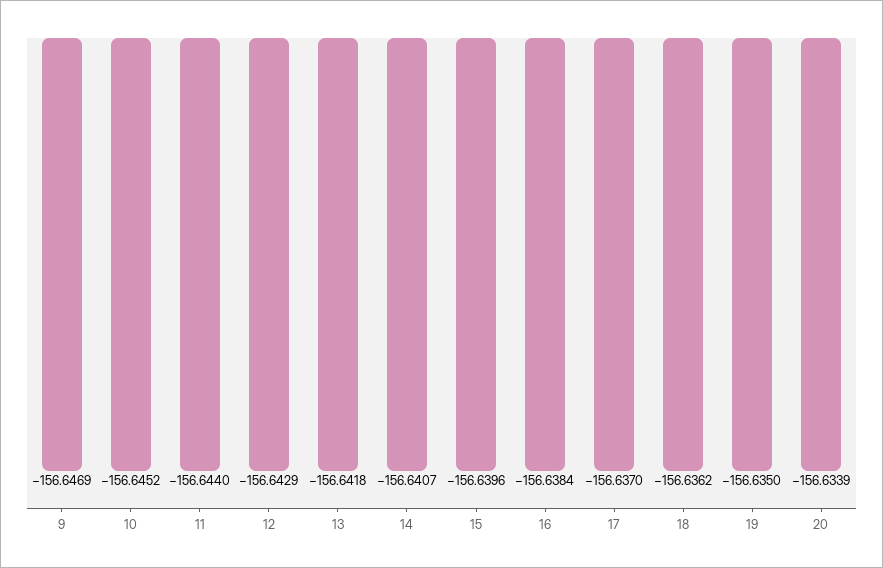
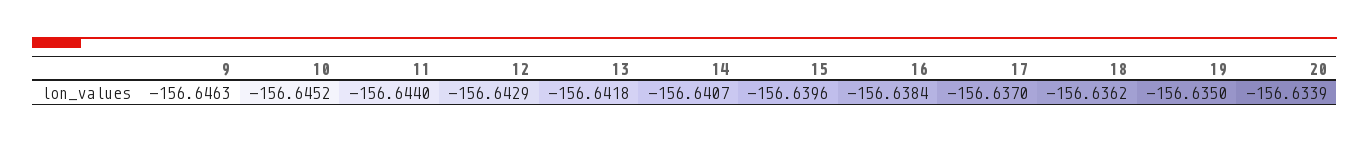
9: -156.6469 -> -156.6463

